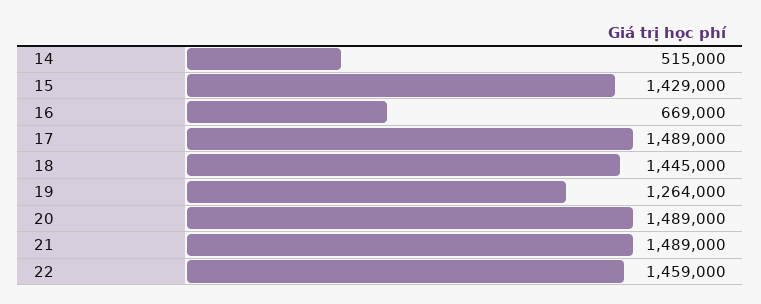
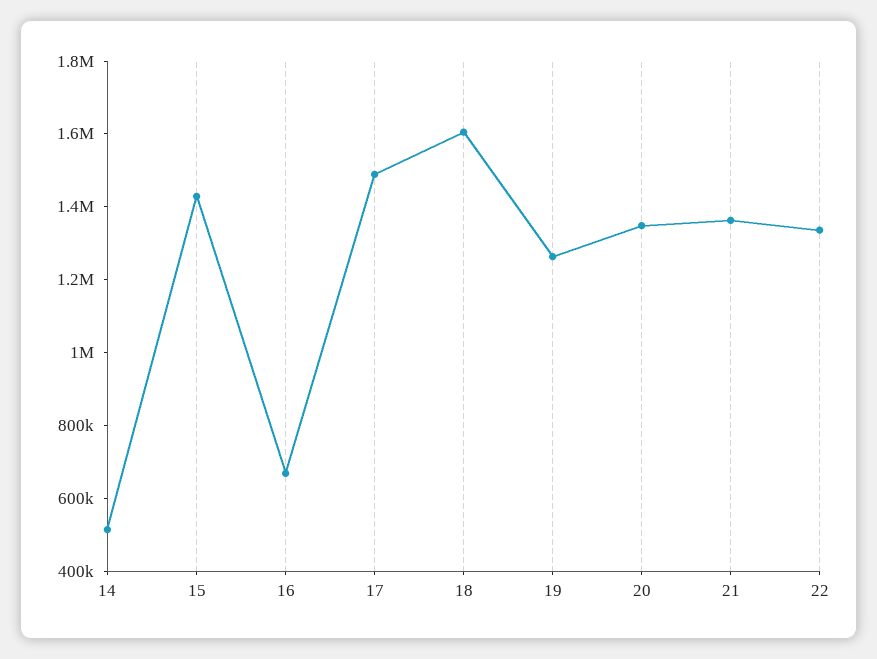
18: 1445000 -> 1600000
20: 1489000 -> 1350000
21: 1489000 -> 1350000
22: 1459000 -> 1350000

